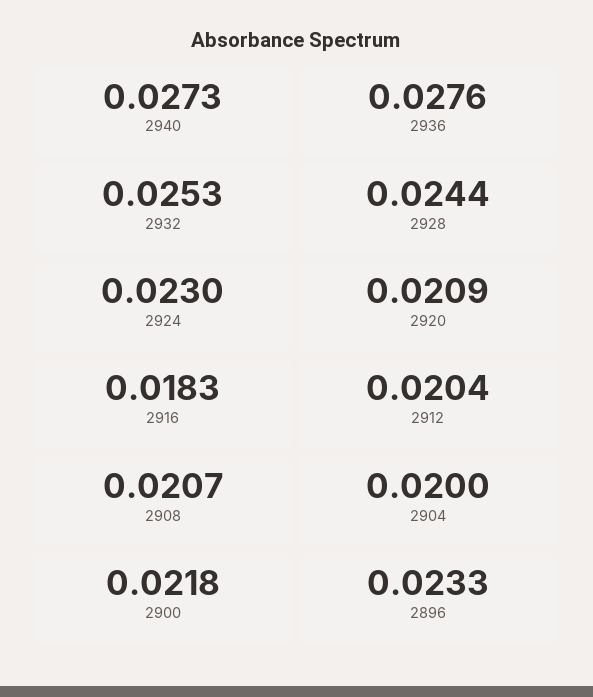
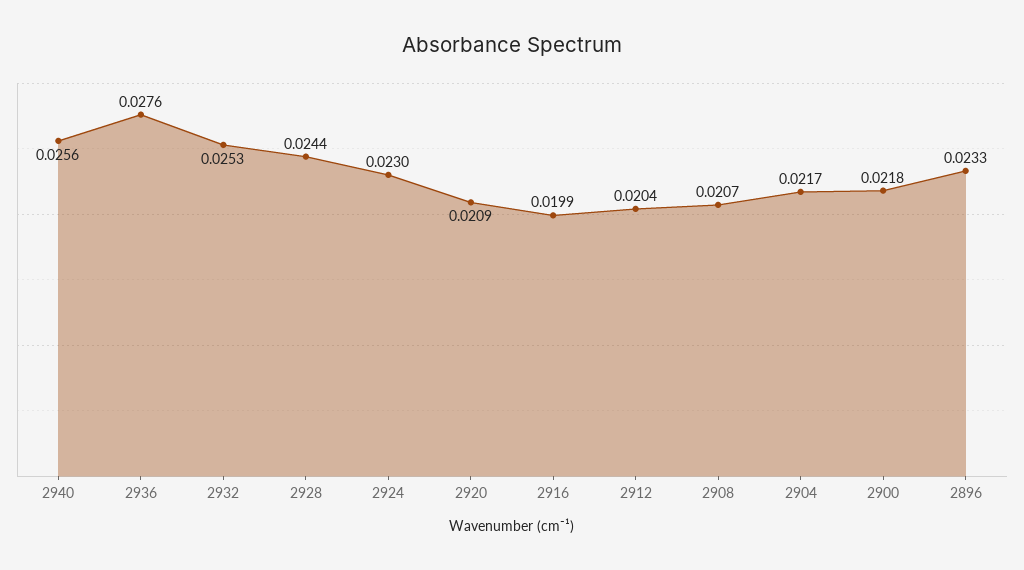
2940: 0.0273 -> 0.0256
2916: 0.0183 -> 0.0199
2904: 0.02 -> 0.0217

